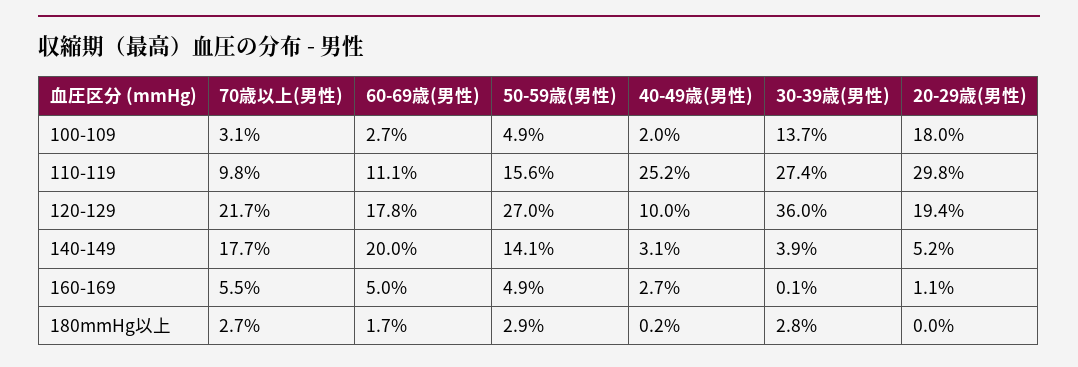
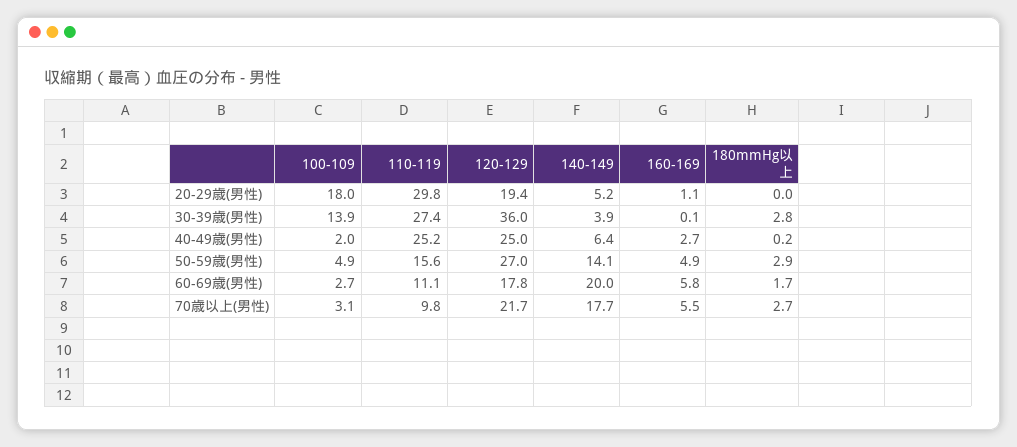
30-39歳(男性), 100-109: 13.7 -> 13.9
40-49歳(男性), 120-129: 10 -> 25
40-49歳(男性), 140-149: 3.1 -> 6.4
60-69歳(男性), 160-169: 5 -> 5.8

